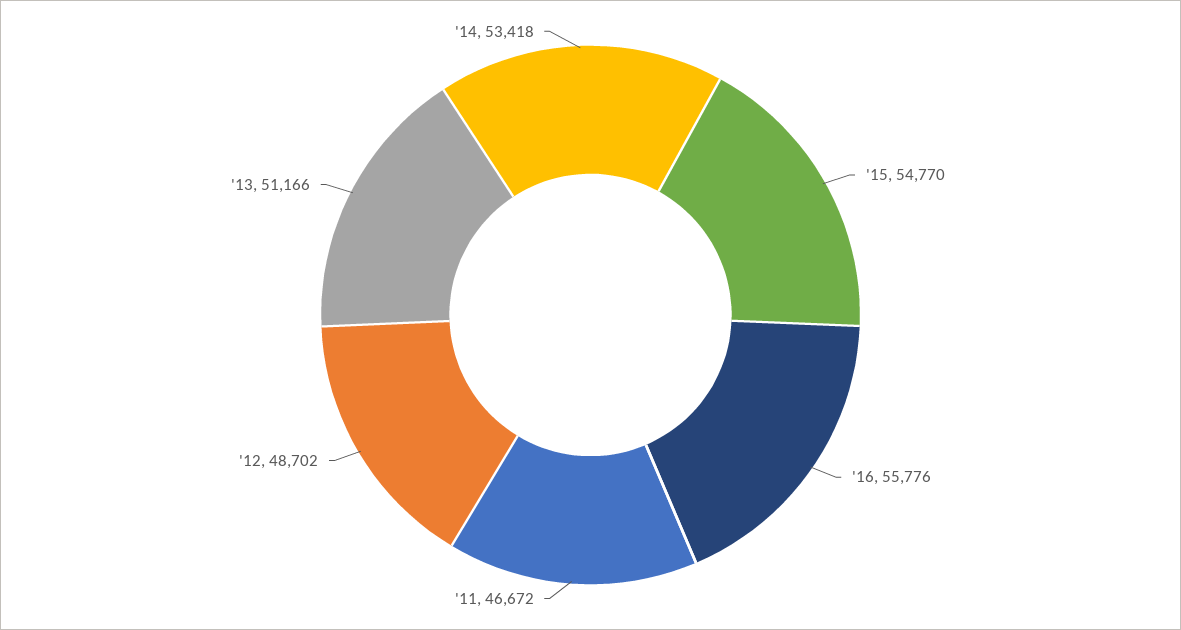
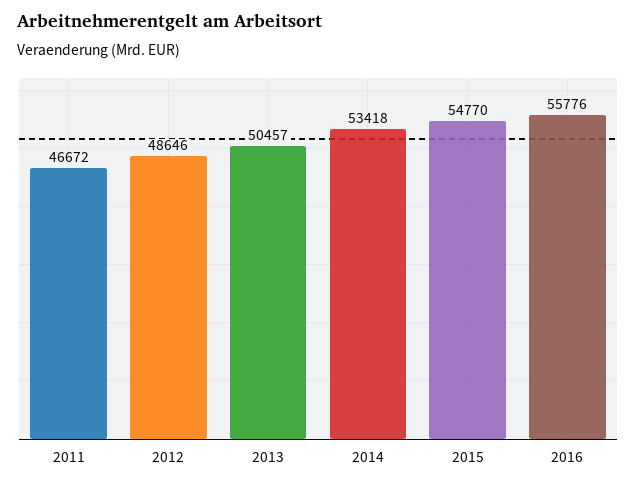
'12: 48702 -> 48646
'13: 51166 -> 50457

